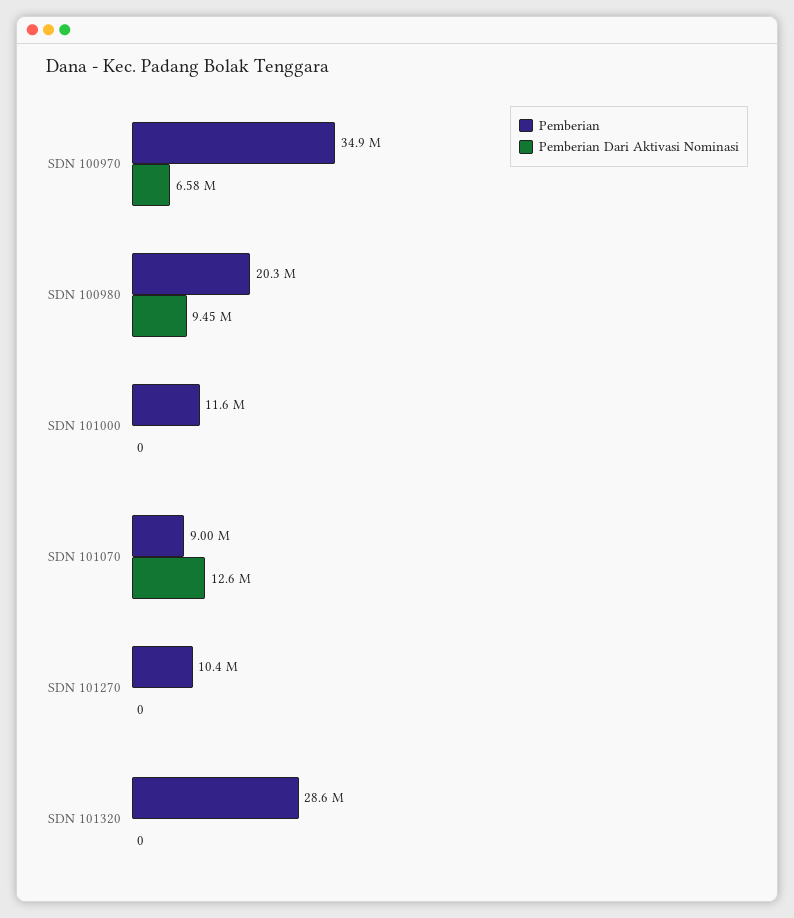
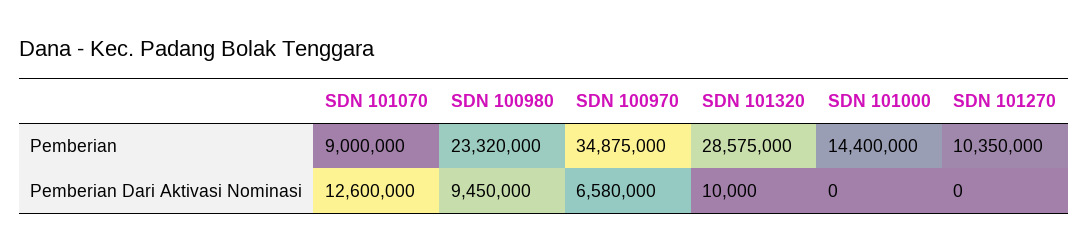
Pemberian, SDN 100980: 20300000 -> 23320000
Pemberian, SDN 101000: 11600000 -> 14400000
Pemberian Dari Aktivasi Nominasi, SDN 101320: 0 -> 10000

